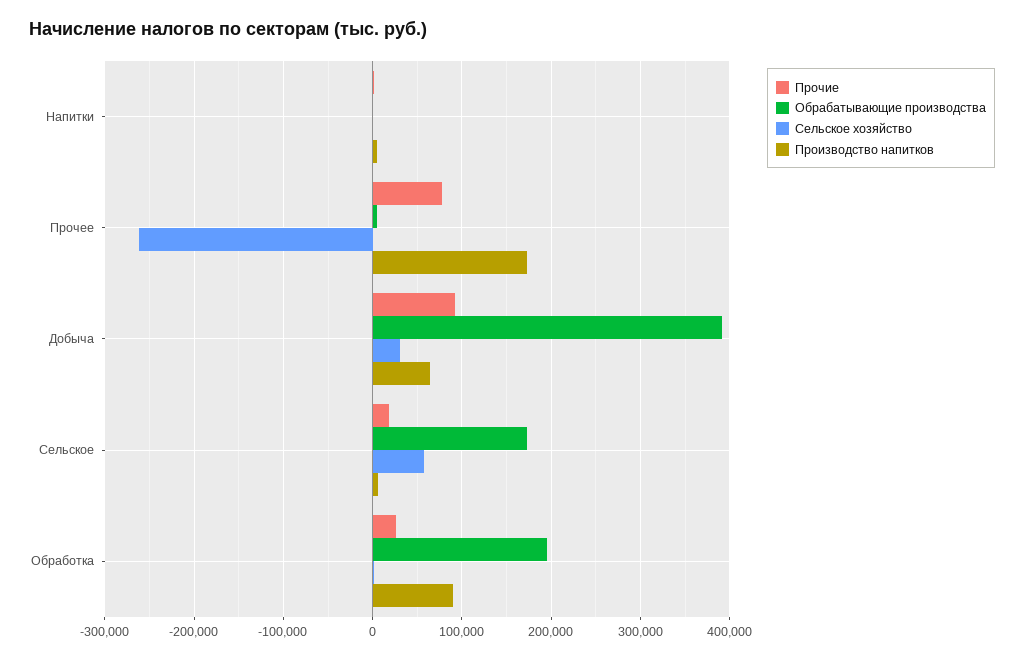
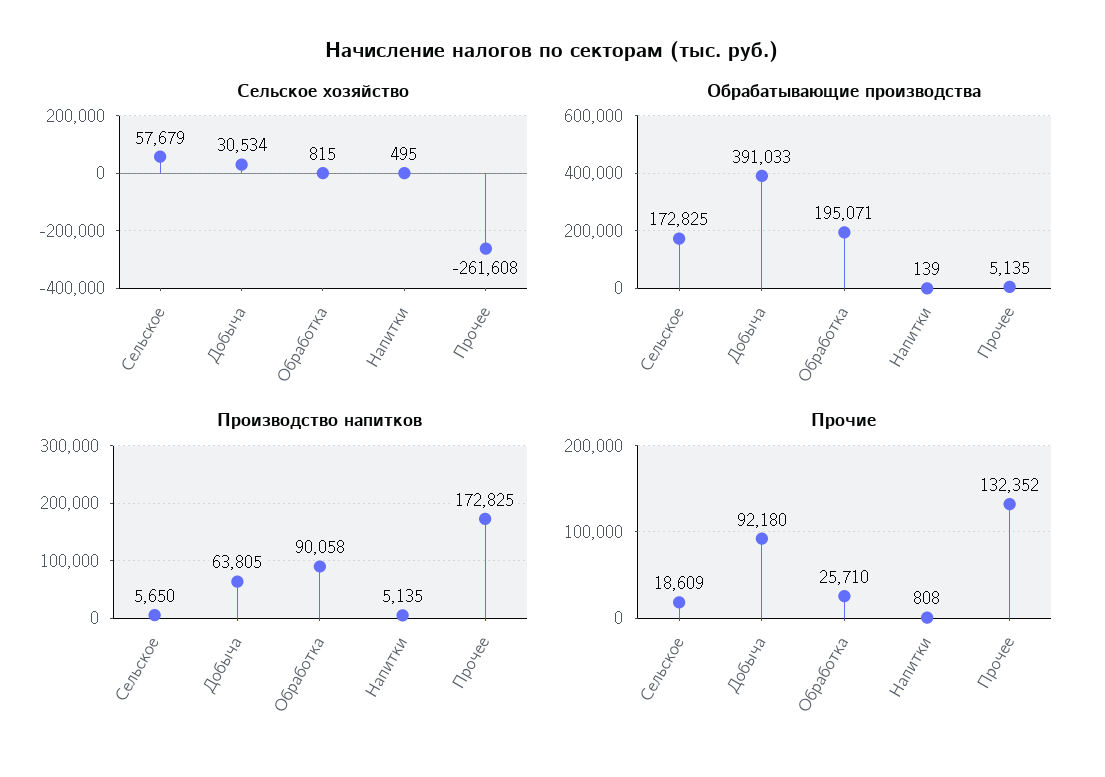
Прочие, Прочее: 80000 -> 132352

